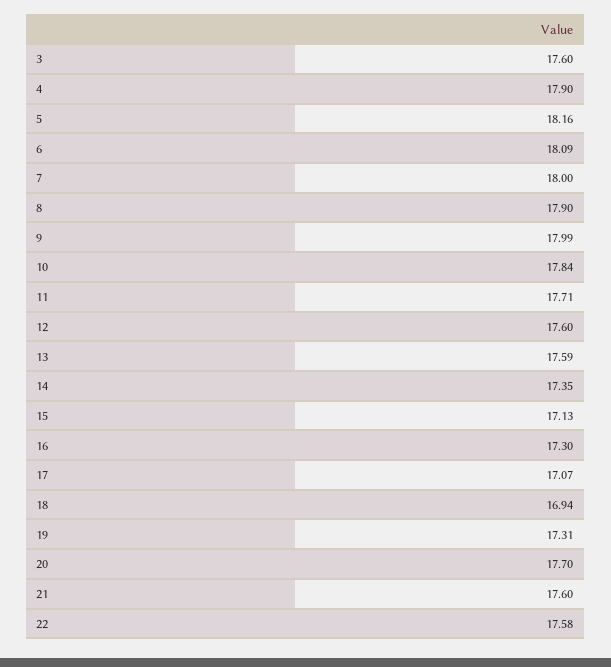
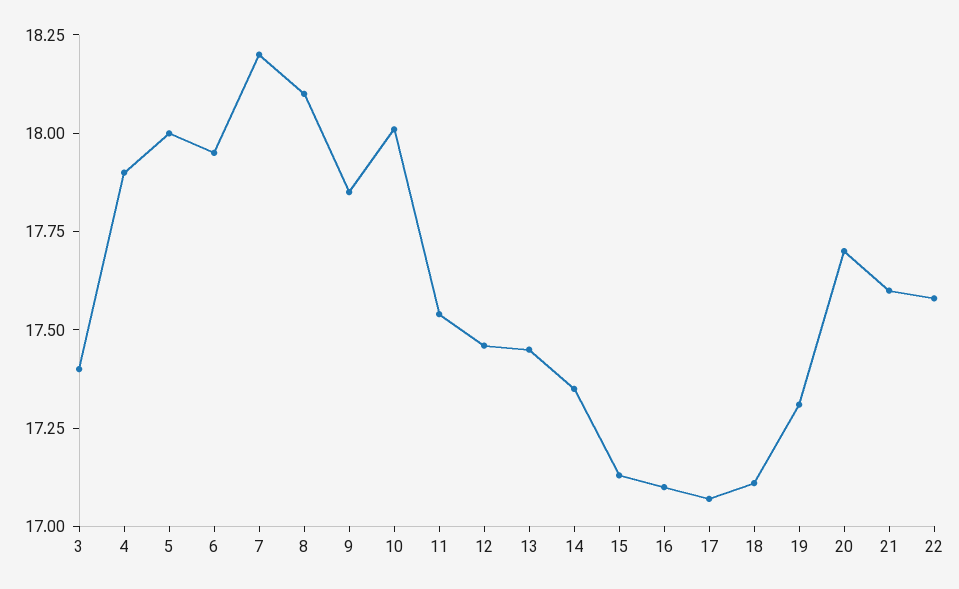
3: 17.6 -> 17.4
5: 18.16 -> 18
6: 18.09 -> 17.95
7: 18 -> 18.2
8: 17.9 -> 18.1
9: 17.99 -> 17.85
10: 17.84 -> 18
11: 17.71 -> 17.55
12: 17.6 -> 17.45
13: 17.59 -> 17.45
16: 17.3 -> 17.1
18: 16.94 -> 17.1

